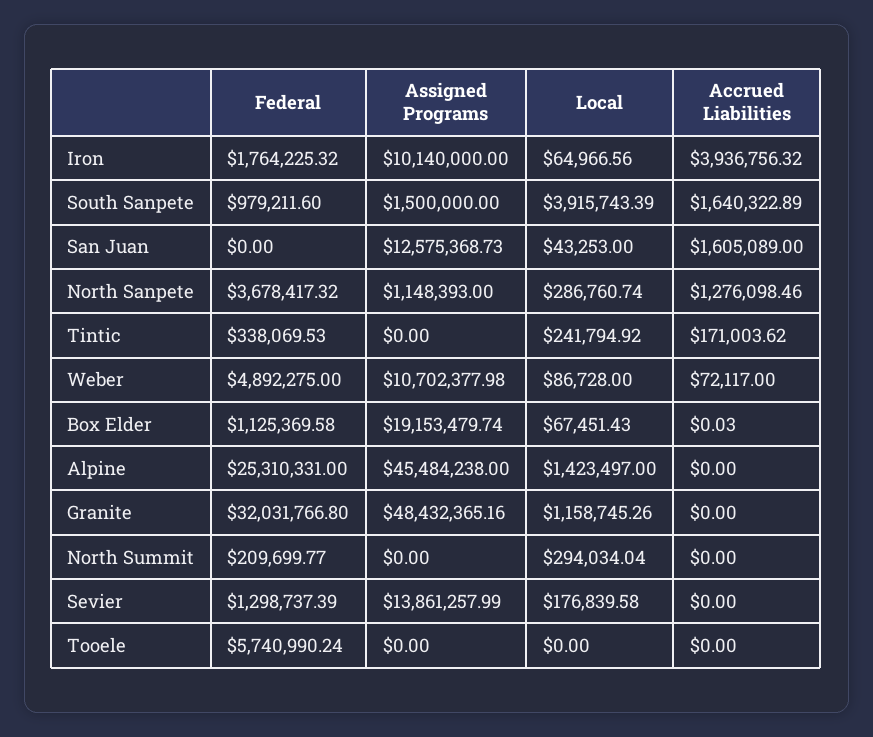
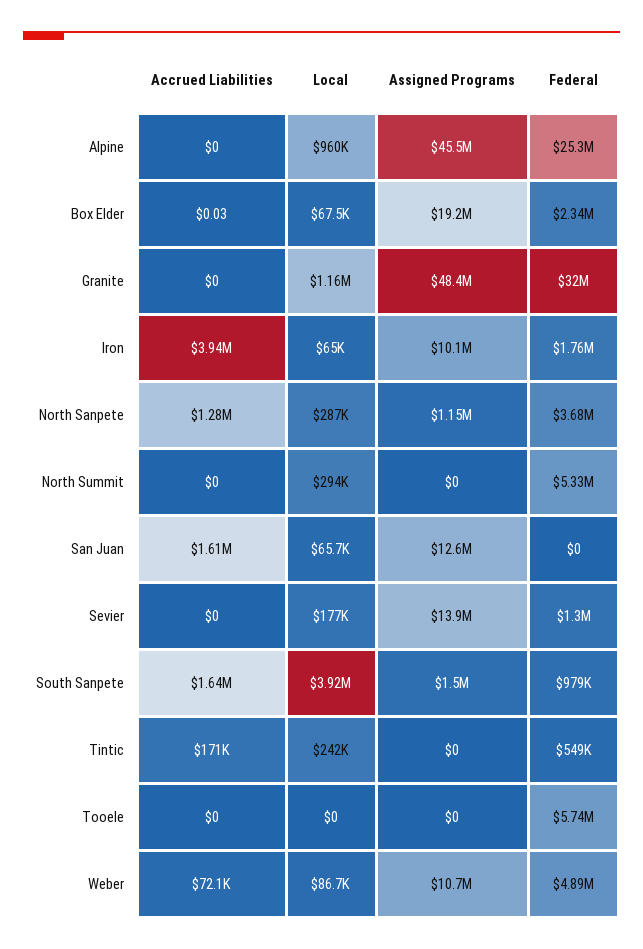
Local, San Juan: 43253 -> 65700
Federal, Tintic: 338069.53 -> 549000
Federal, Box Elder: 1125369.58 -> 2340000
Local, Alpine: 1423497 -> 960000
Federal, North Summit: 209699.77 -> 5330000

